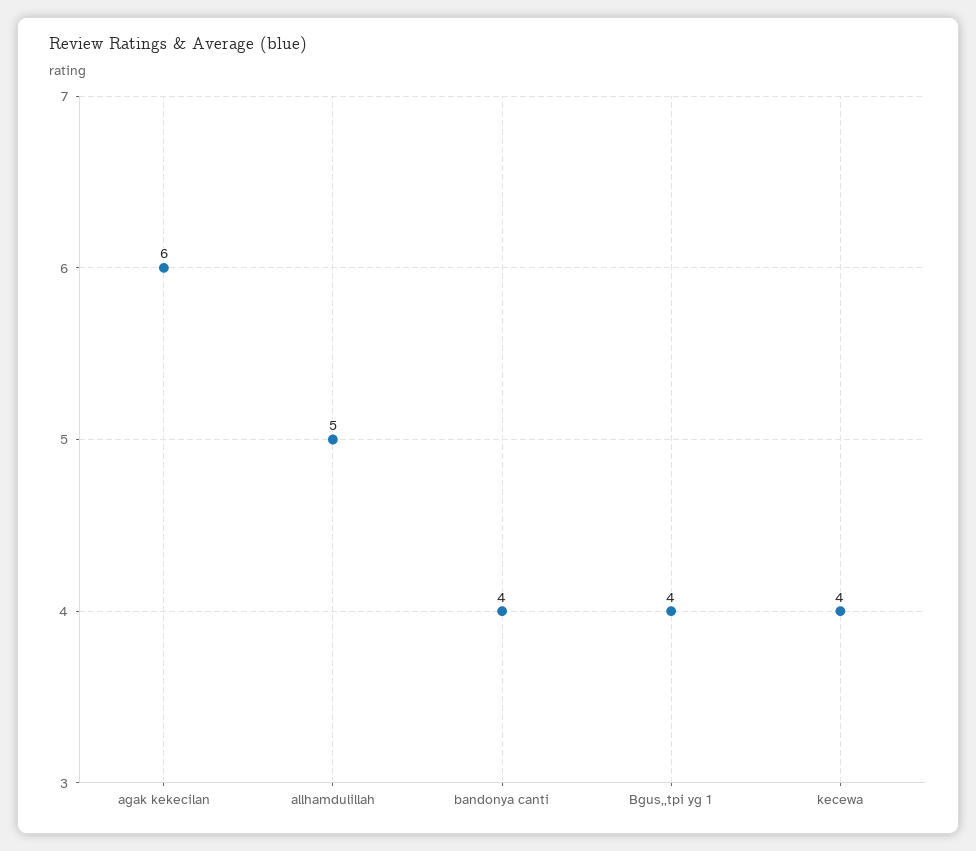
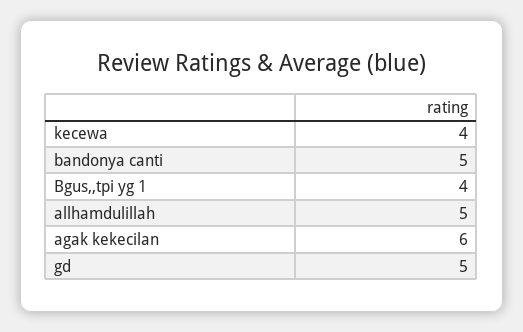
bandonya canti: 4 -> 5
gd: none -> 5

